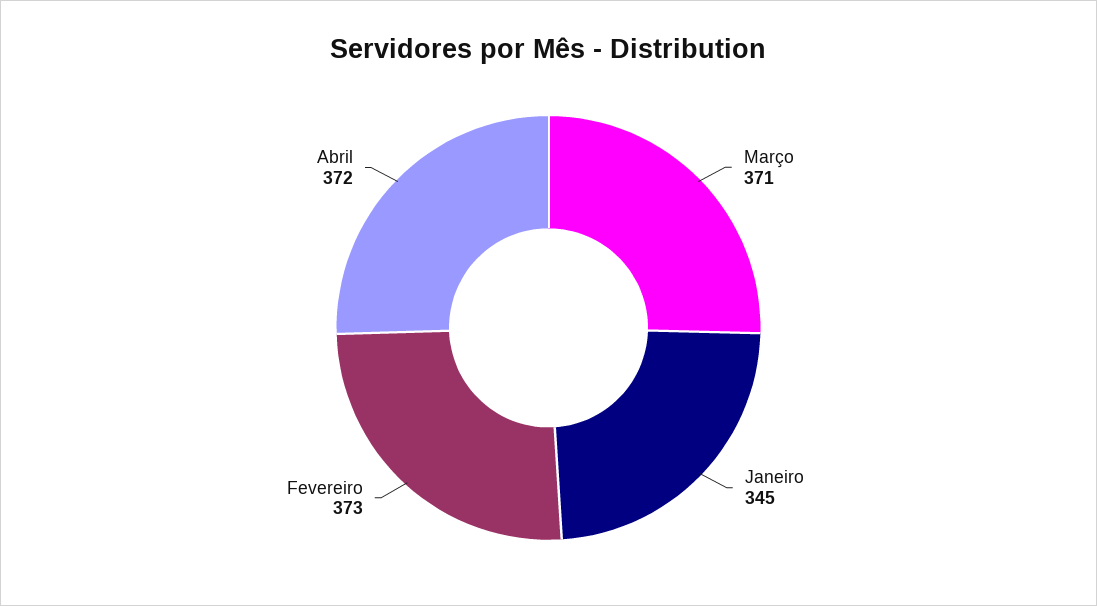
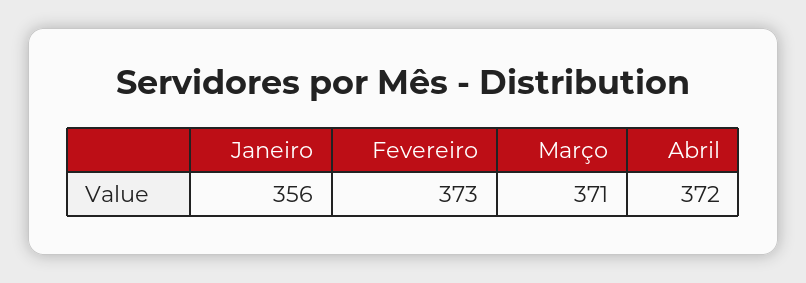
Janeiro: 345 -> 356

